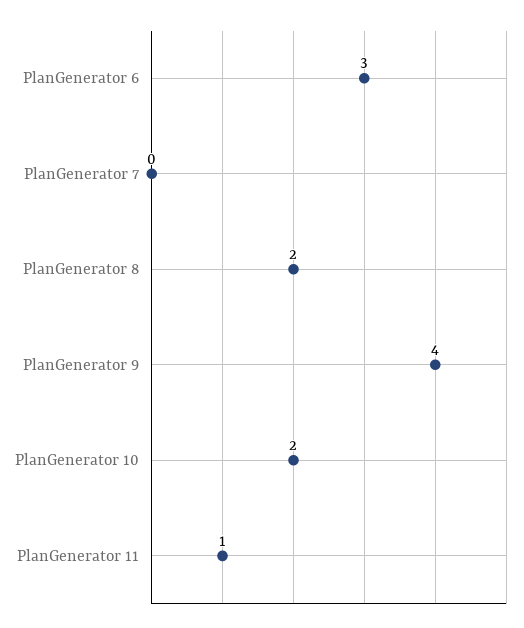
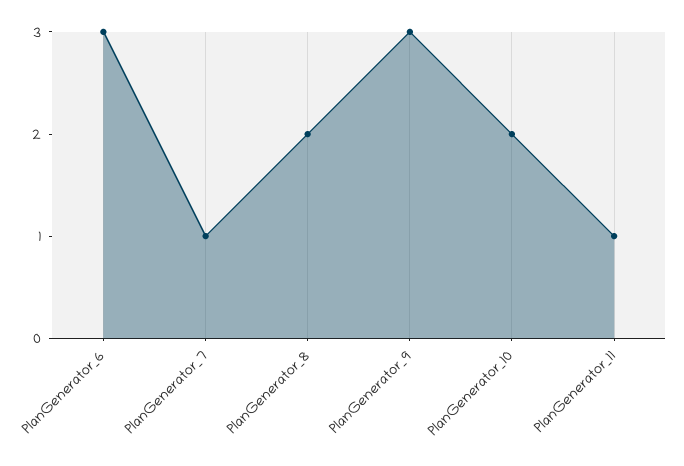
PlanGenerator 7: 0 -> 1
PlanGenerator 9: 4 -> 3

